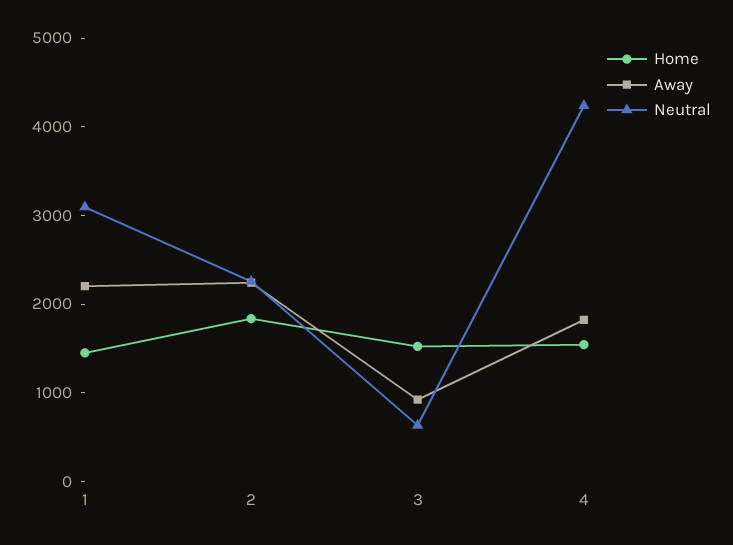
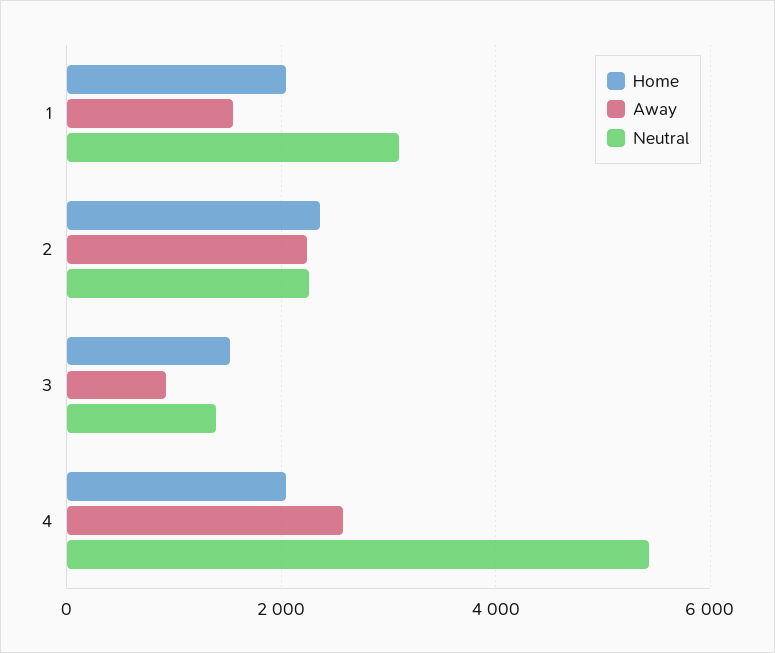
Home, 1: 1400 -> 2000
Away, 1: 2200 -> 1600
Home, 2: 1800 -> 2400
Neutral, 3: 600 -> 1400
Home, 4: 1600 -> 2000
Away, 4: 1800 -> 2600
Neutral, 4: 4200 -> 5400

